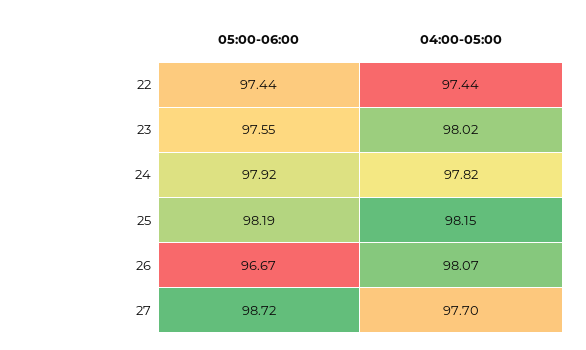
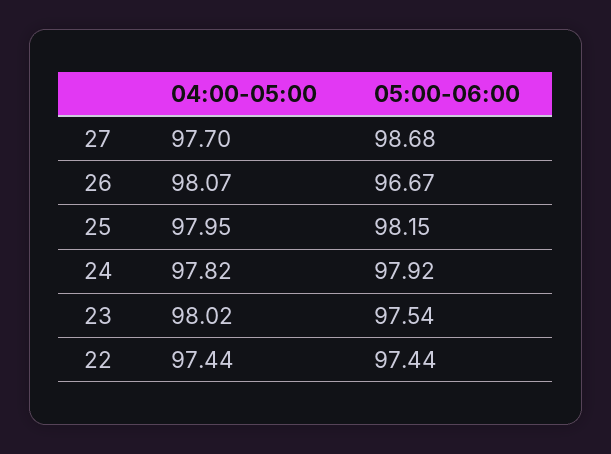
05:00-06:00, 23: 97.55 -> 97.54
05:00-06:00, 25: 98.19 -> 98.15
04:00-05:00, 25: 98.15 -> 97.95
05:00-06:00, 27: 98.72 -> 98.68

